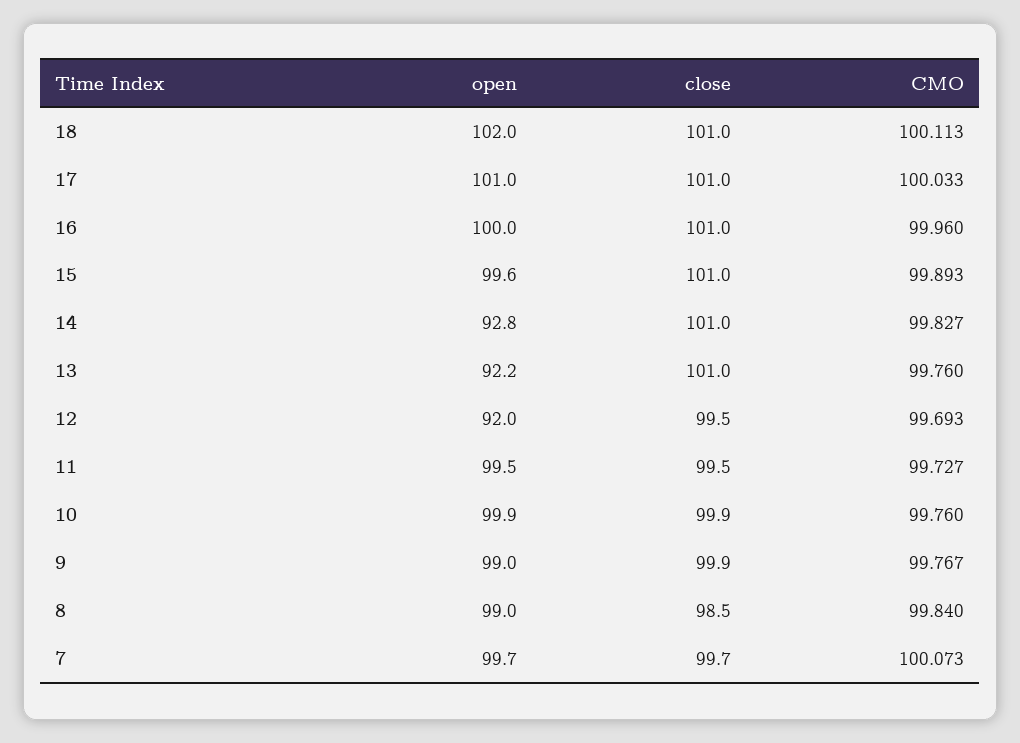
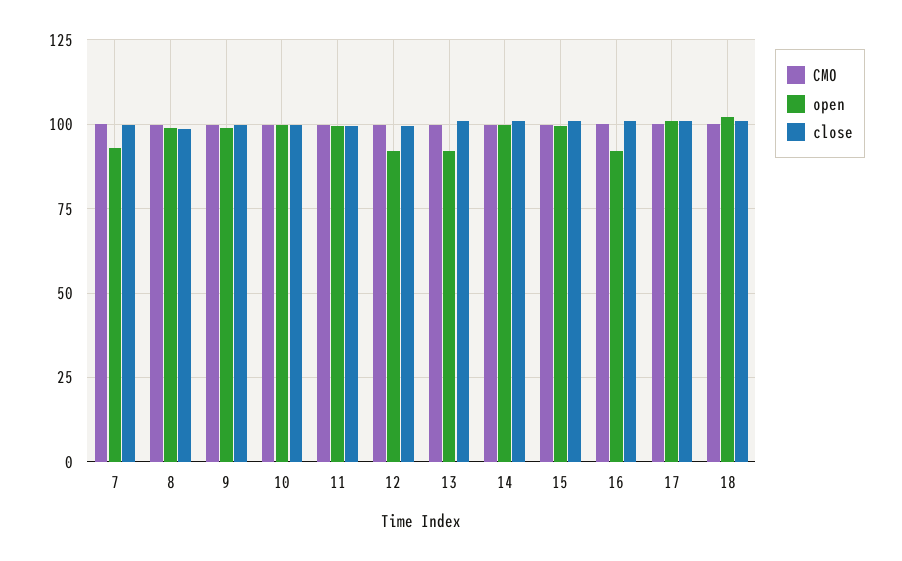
open, 16: 100 -> 92.5
open, 14: 92.8 -> 100
open, 7: 99.7 -> 92.5

